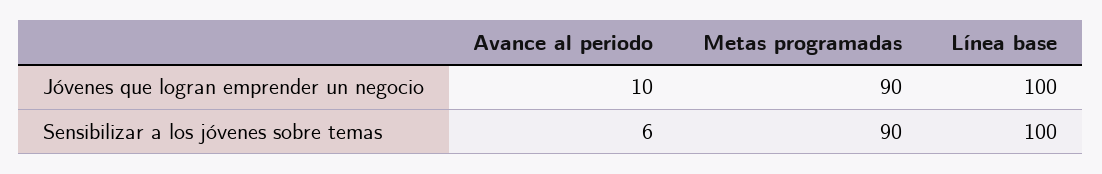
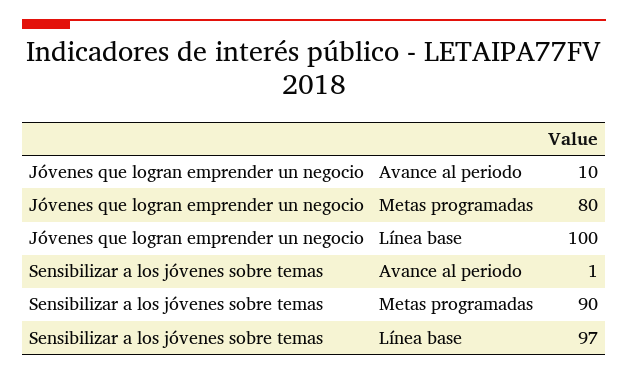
Metas programadas, Jóvenes que logran emprender un negocio: 90 -> 80
Avance al periodo, Sensibilizar a los jóvenes sobre temas: 6 -> 1
Línea base, Sensibilizar a los jóvenes sobre temas: 100 -> 97

